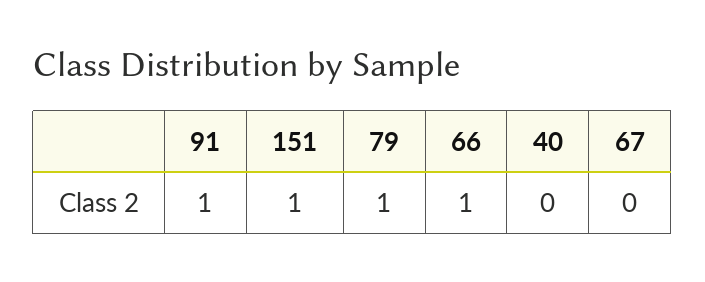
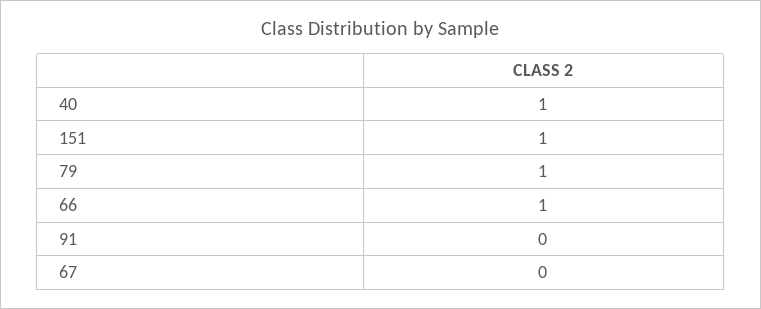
91: 1 -> 0
40: 0 -> 1

